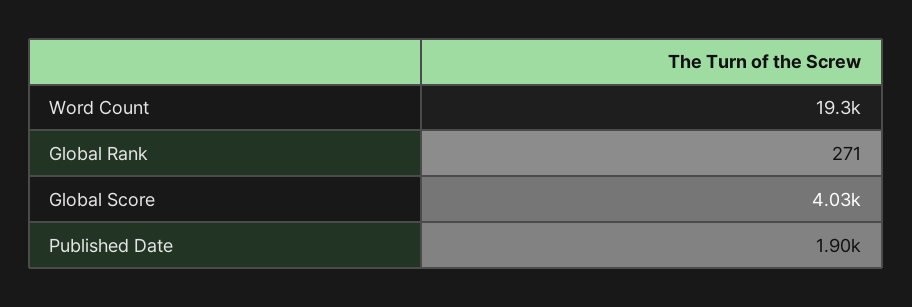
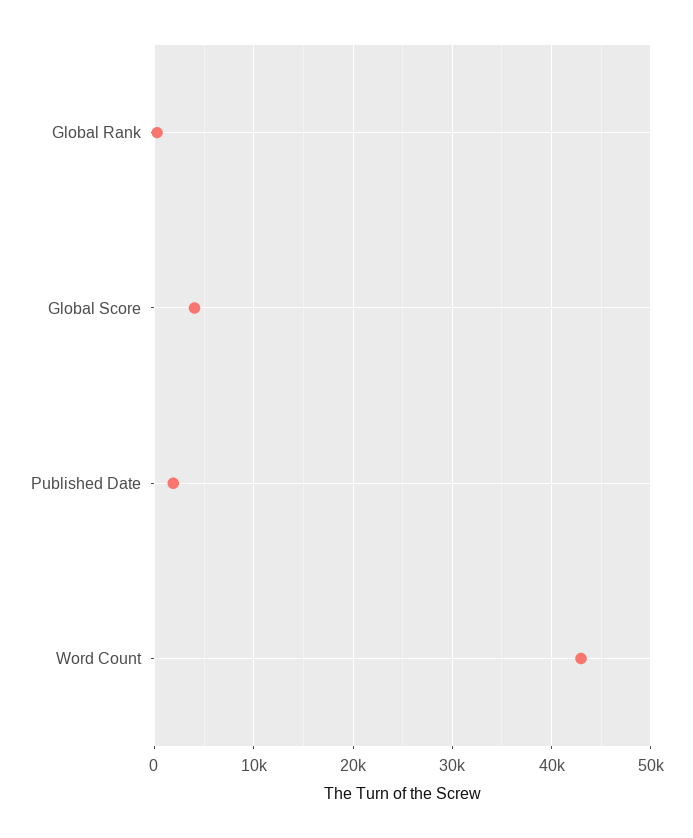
Word Count: 19300 -> 43000

